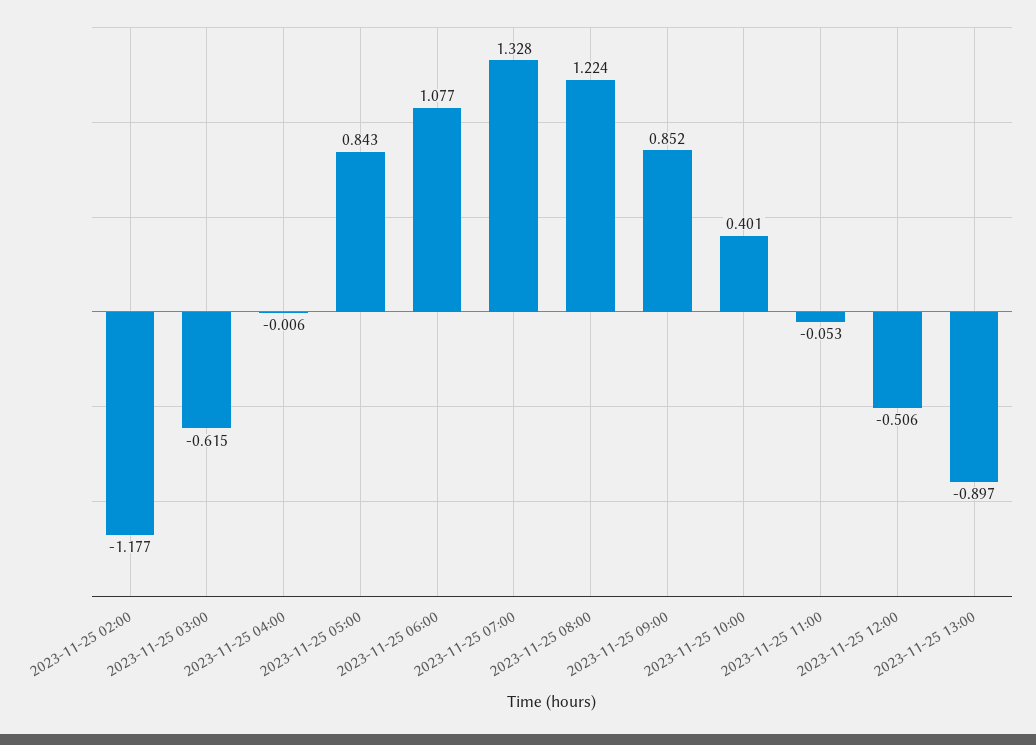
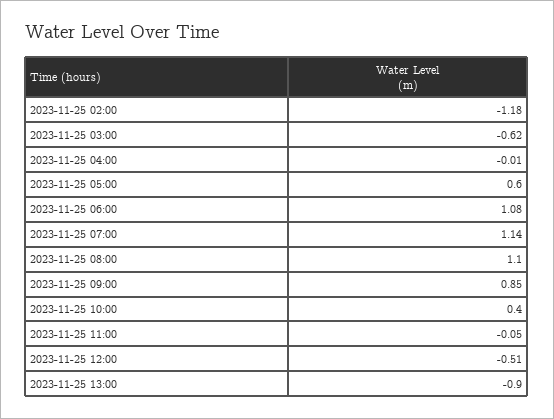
2023-11-25 05:00: 0.843 -> 0.6
2023-11-25 07:00: 1.328 -> 1.14
2023-11-25 08:00: 1.224 -> 1.1

